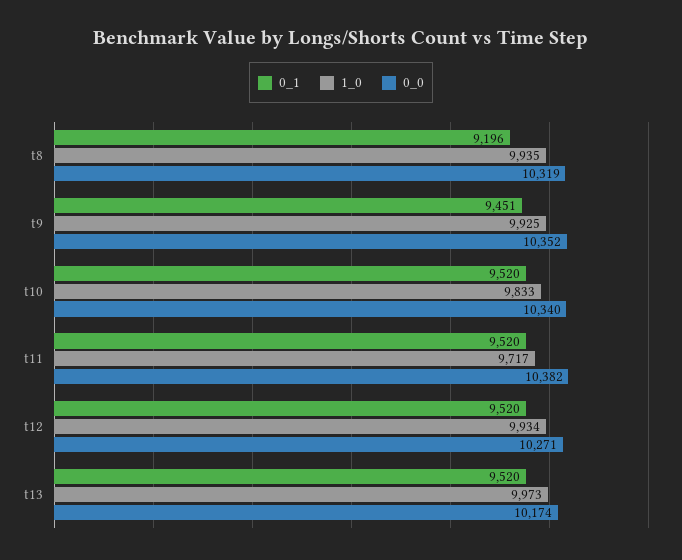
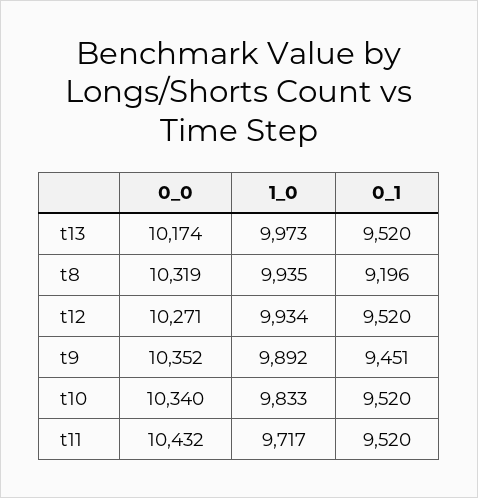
1_0, t9: 9925 -> 9892
0_0, t11: 10382 -> 10432

